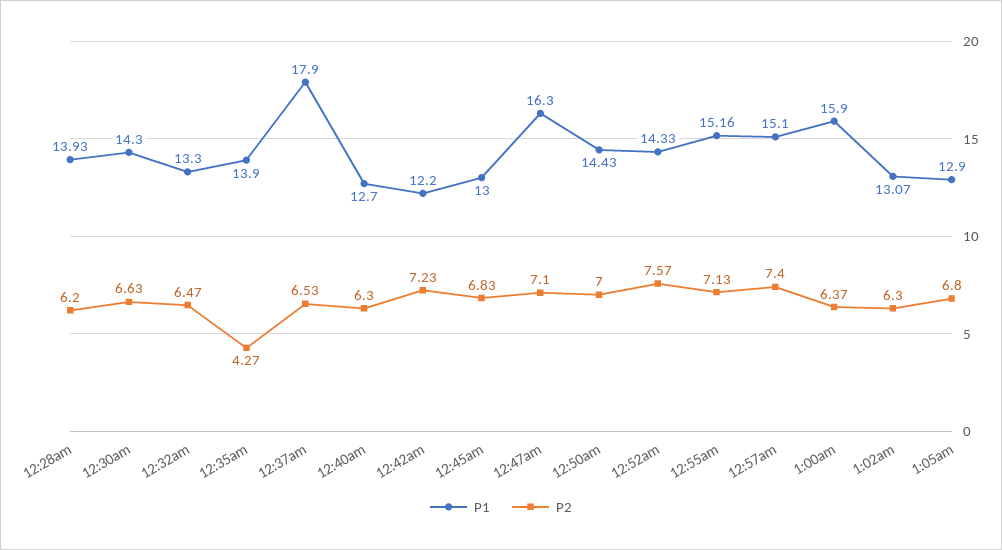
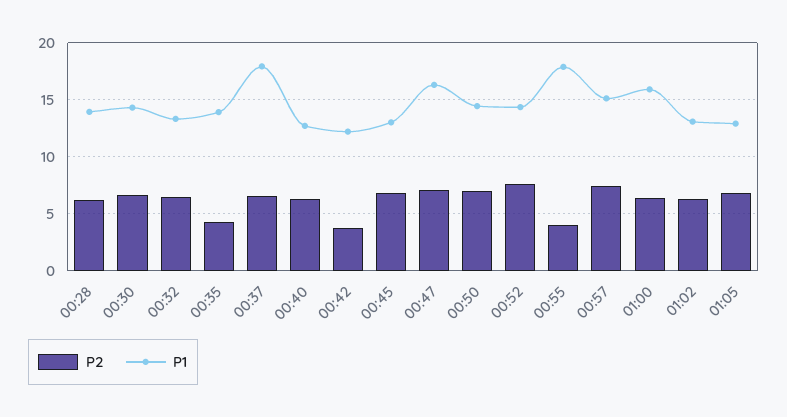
P2, 12:42am: 7.23 -> 4
P1, 12:55am: 15.16 -> 18
P2, 12:55am: 7.13 -> 4

